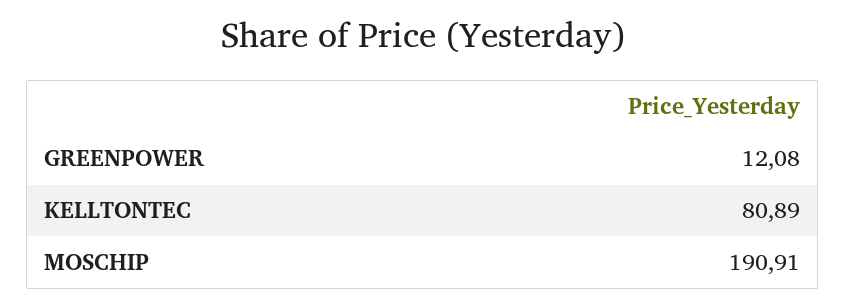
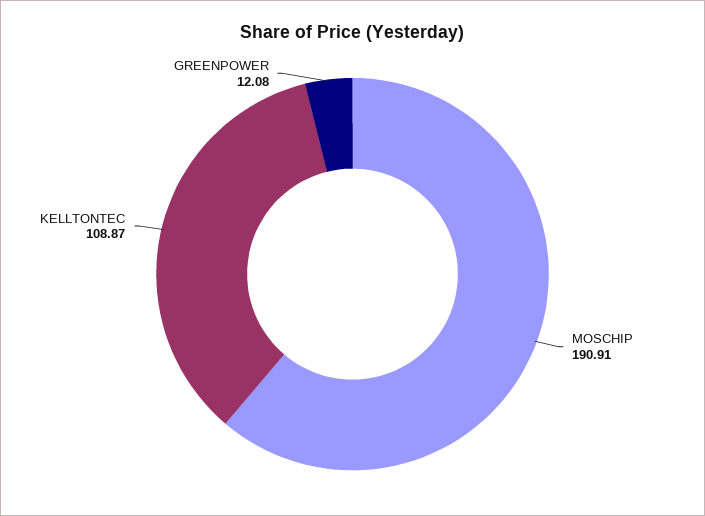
KELLTONTEC: 80.89 -> 108.87

